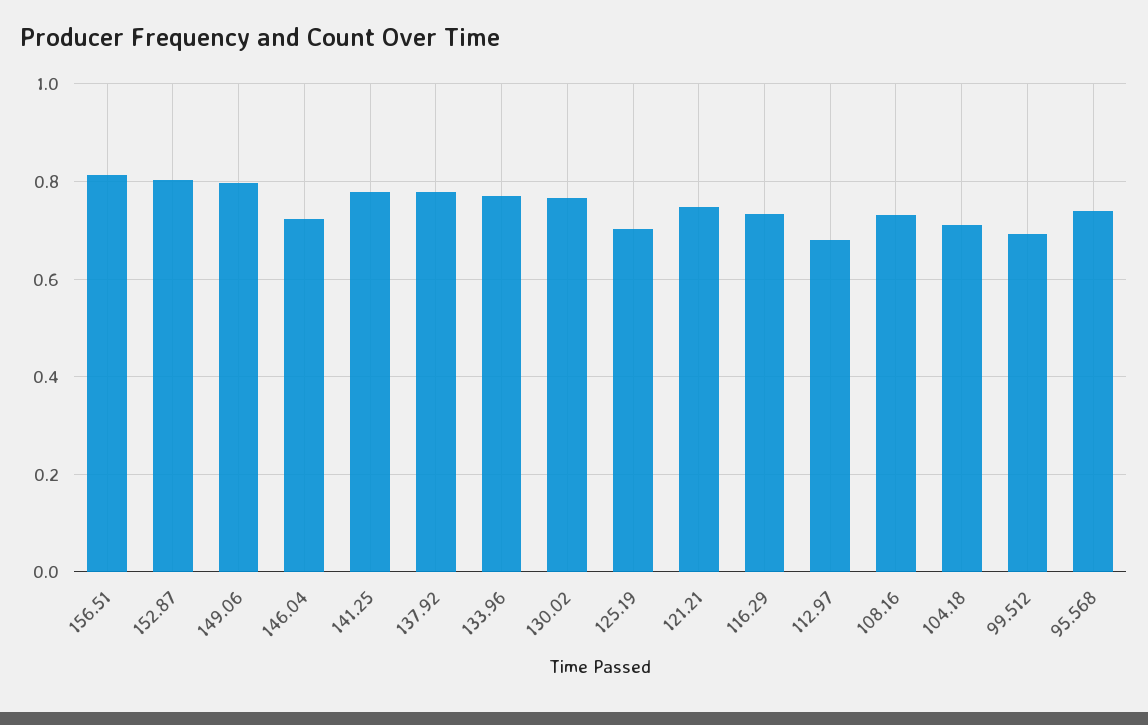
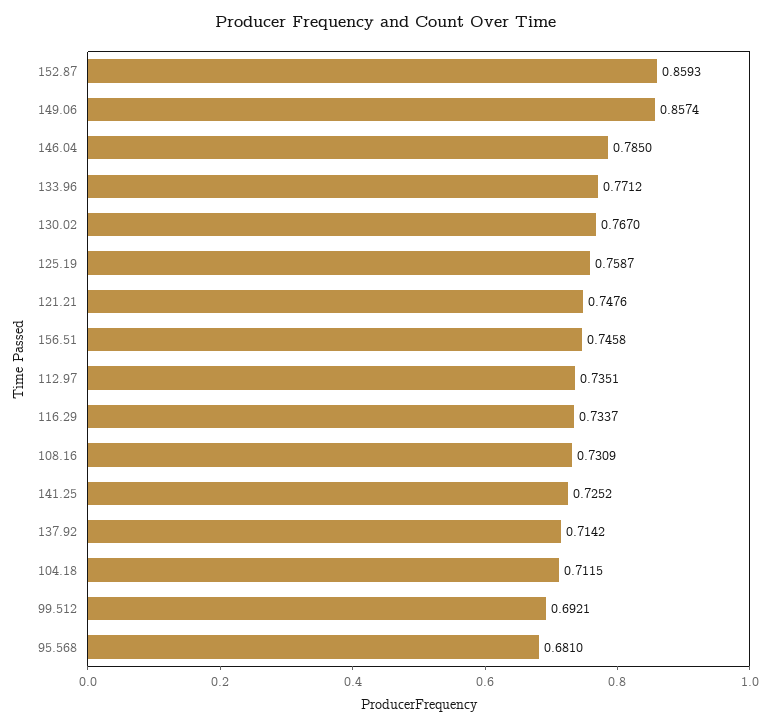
156.51: 0.82 -> 0.7458
152.87: 0.8 -> 0.8593
149.06: 0.8 -> 0.8574
146.04: 0.72 -> 0.785
141.25: 0.78 -> 0.7252
137.92: 0.78 -> 0.7142
125.19: 0.7 -> 0.7587
112.97: 0.68 -> 0.7351
95.568: 0.74 -> 0.681

